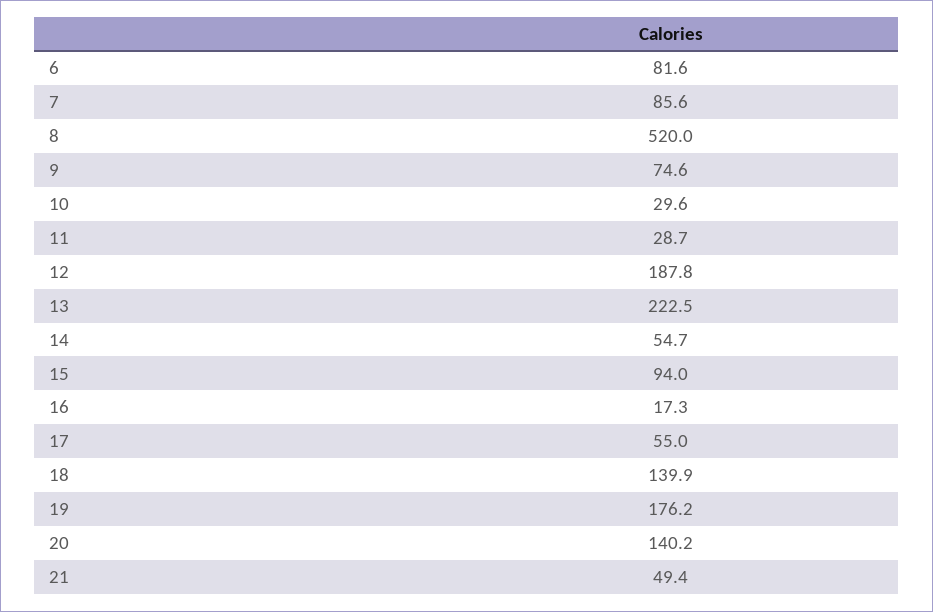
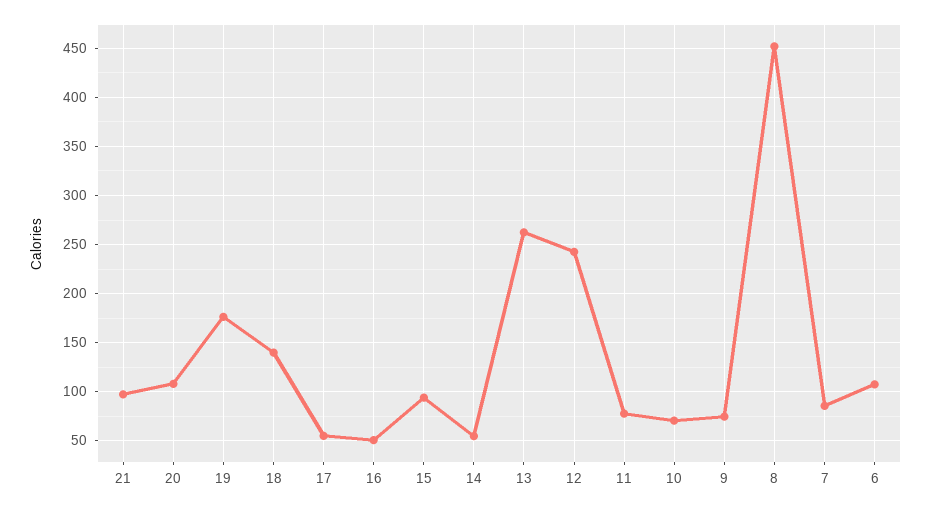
6: 81.6 -> 110
8: 520 -> 450
10: 29.6 -> 70
11: 28.7 -> 80
12: 187.8 -> 240
13: 222.5 -> 260
16: 17.3 -> 50
20: 140.2 -> 110
21: 49.4 -> 100

